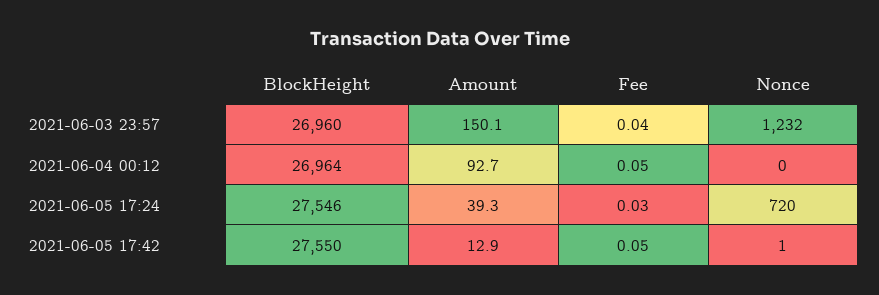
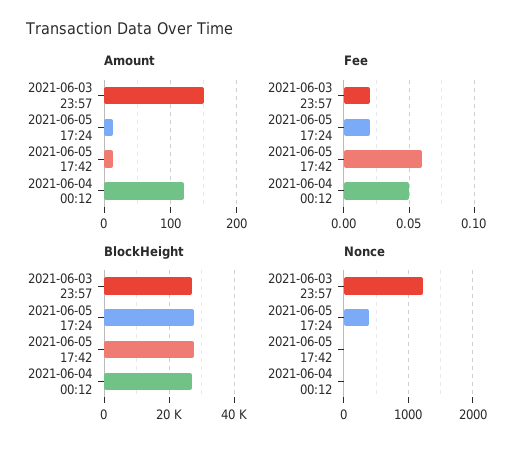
Fee, 2021-06-03 23:57: 0.04 -> 0.02
Amount, 2021-06-04 00:12: 92.7 -> 120
Amount, 2021-06-05 17:24: 39.3 -> 10
Fee, 2021-06-05 17:24: 0.03 -> 0.02
Nonce, 2021-06-05 17:24: 720 -> 400
Fee, 2021-06-05 17:42: 0.05 -> 0.06

